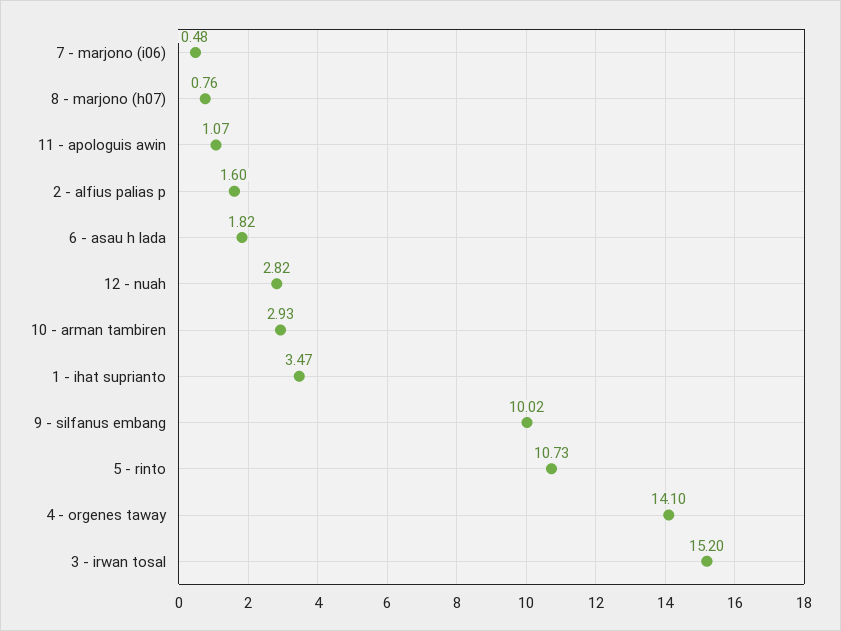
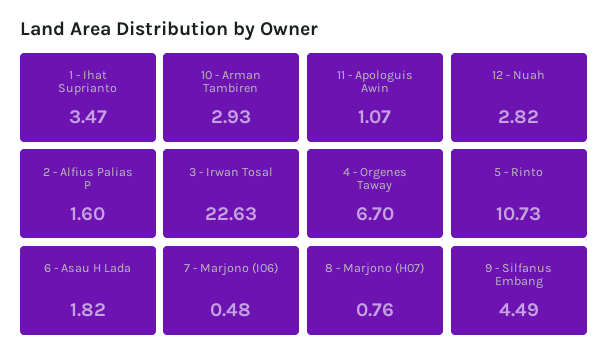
9 - silfanus embang: 10.02 -> 4.49
4 - orgenes taway: 14.1 -> 6.7
3 - irwan tosal: 15.2 -> 22.63

